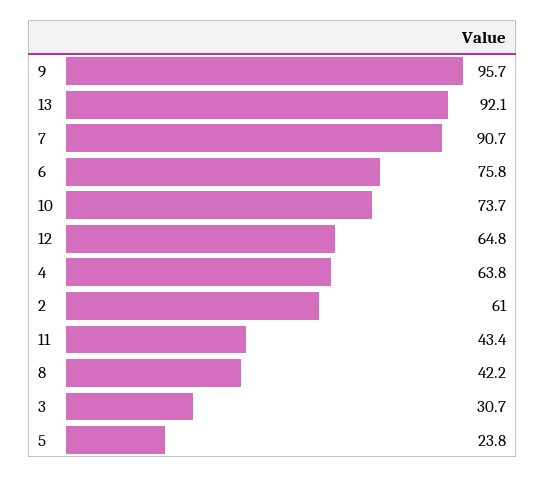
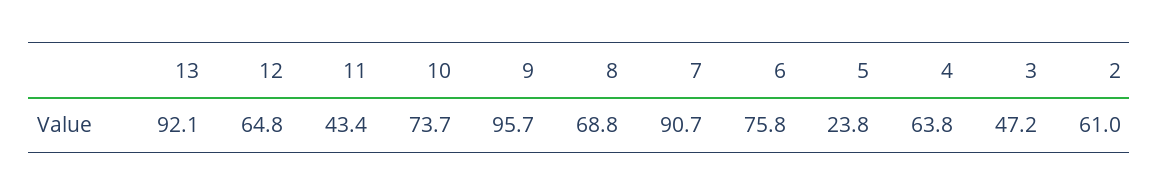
8: 42.2 -> 68.8
3: 30.7 -> 47.2

